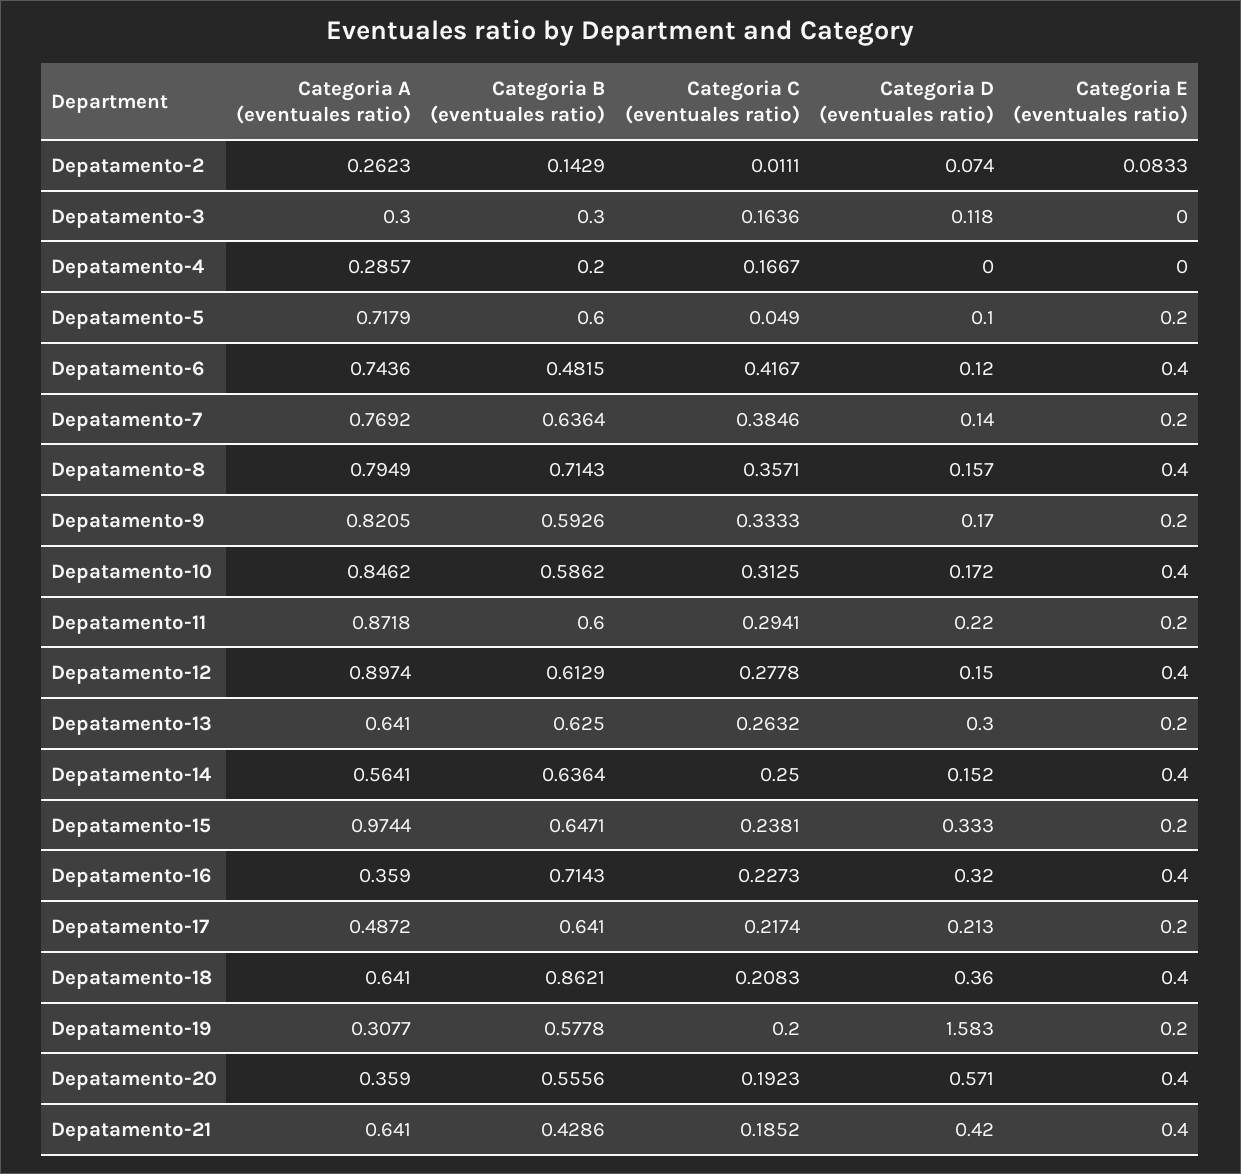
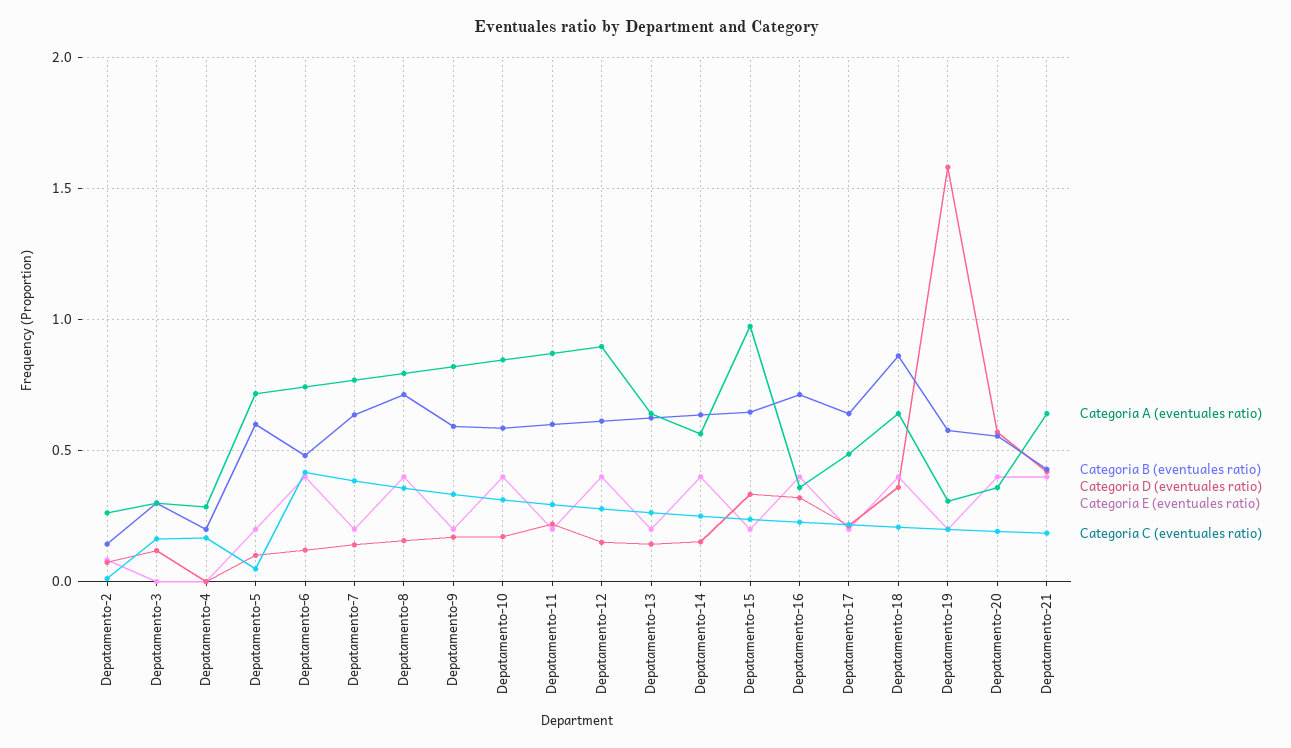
Categoria D (eventuales ratio), Depatamento-13: 0.3 -> 0.15

